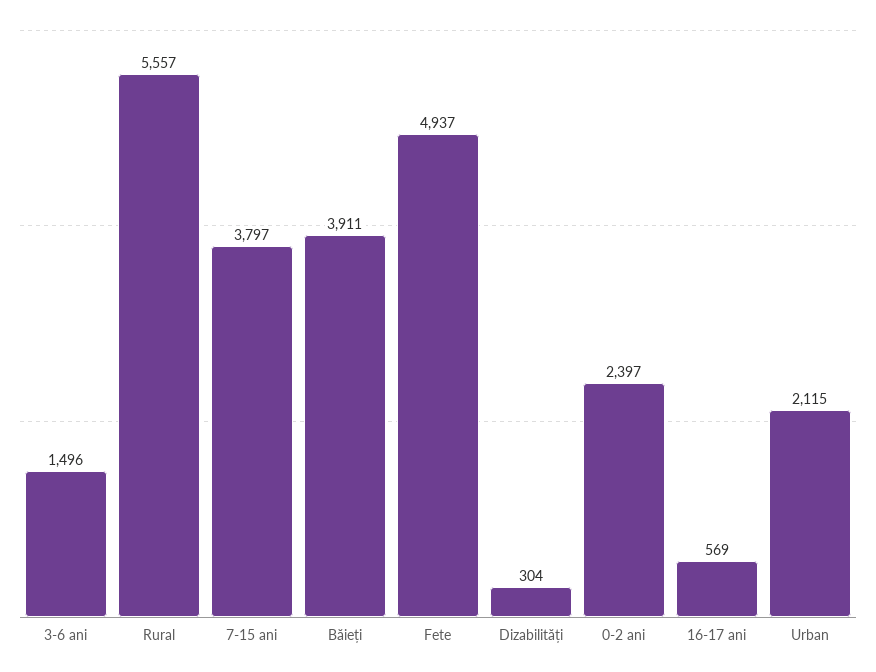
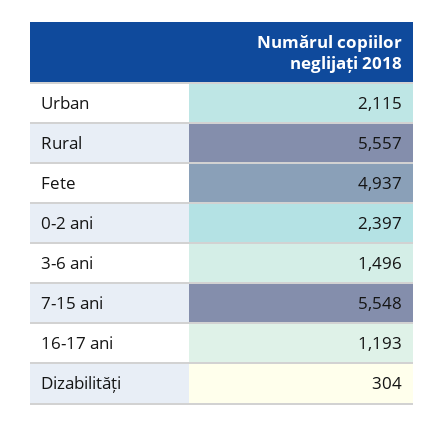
7-15 ani: 3797 -> 5548
Băieți: 3911 -> none
16-17 ani: 569 -> 1193

